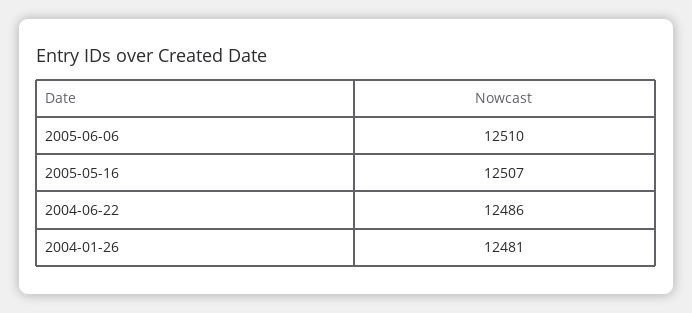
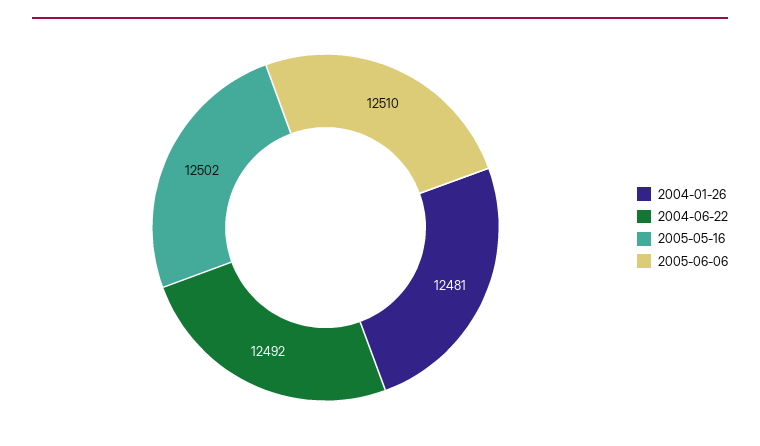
2005-05-16: 12507 -> 12502
2004-06-22: 12486 -> 12492

